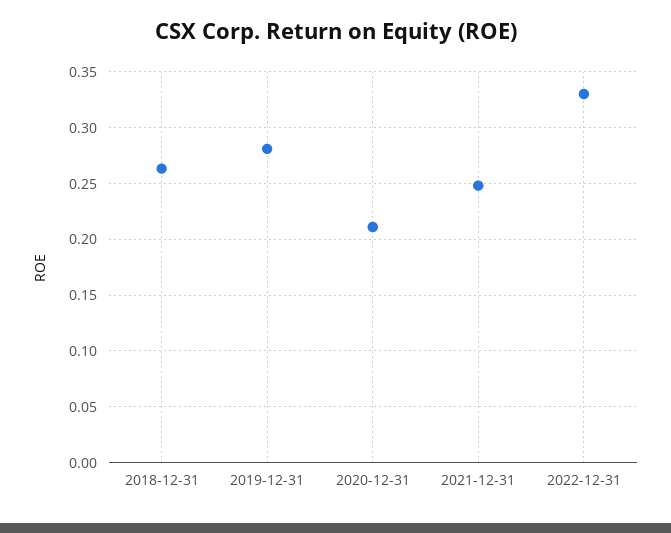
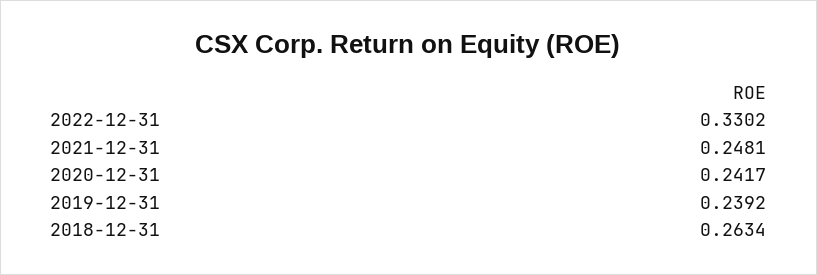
2019-12-31: 0.28 -> 0.2392
2020-12-31: 0.21 -> 0.2417

